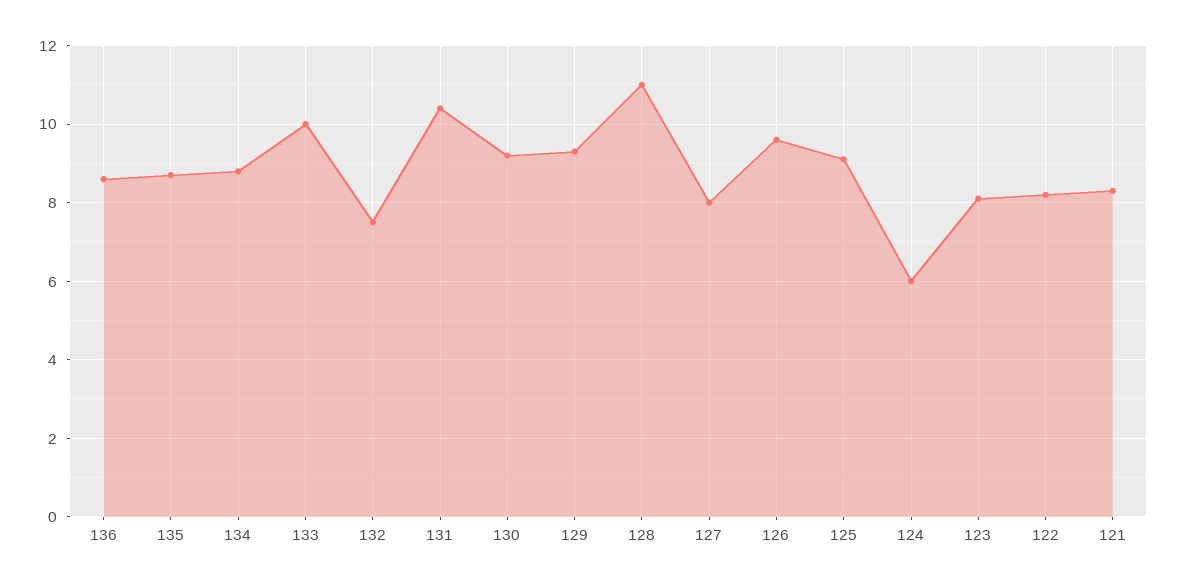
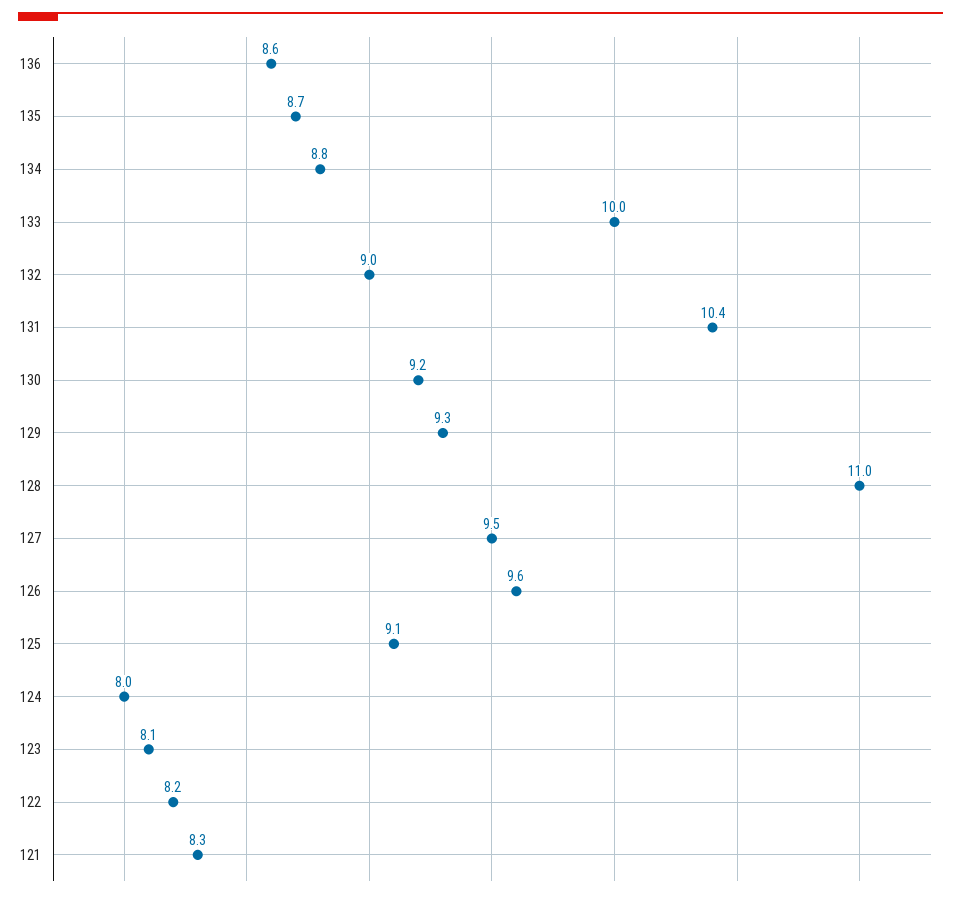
132: 7.5 -> 9
127: 8 -> 9.5
124: 6 -> 8

